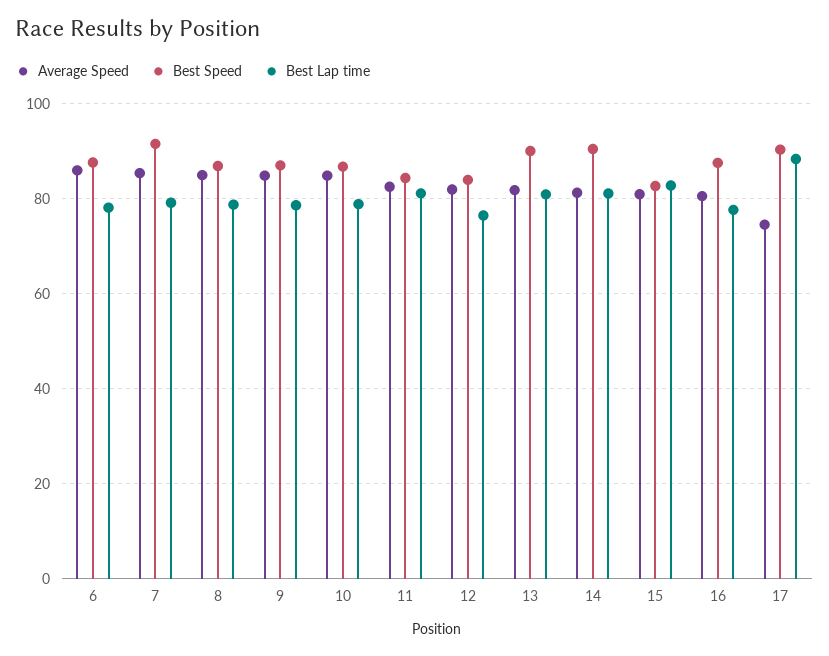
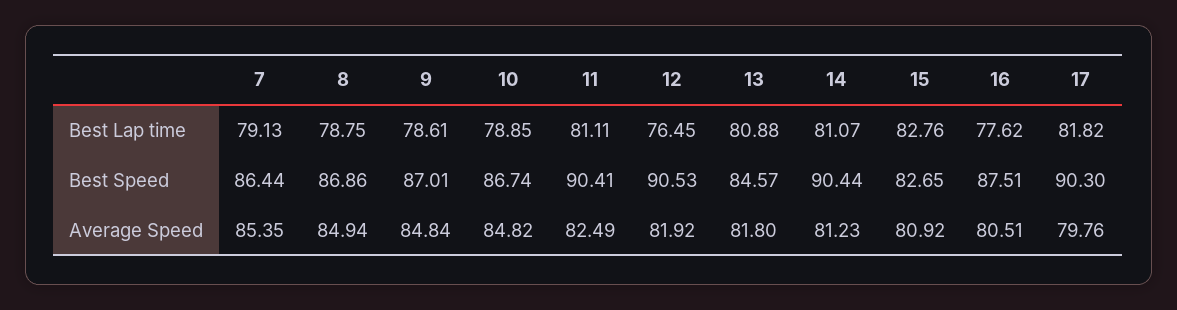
Average Speed, 6: 86 -> none
Best Speed, 6: 88 -> none
Best Lap time, 6: 78 -> none
Best Speed, 7: 92 -> 86.44
Best Speed, 11: 84 -> 90.41
Best Speed, 12: 84 -> 90.53
Best Speed, 13: 90 -> 84.57
Average Speed, 17: 74 -> 79.76
Best Lap time, 17: 88 -> 81.82

